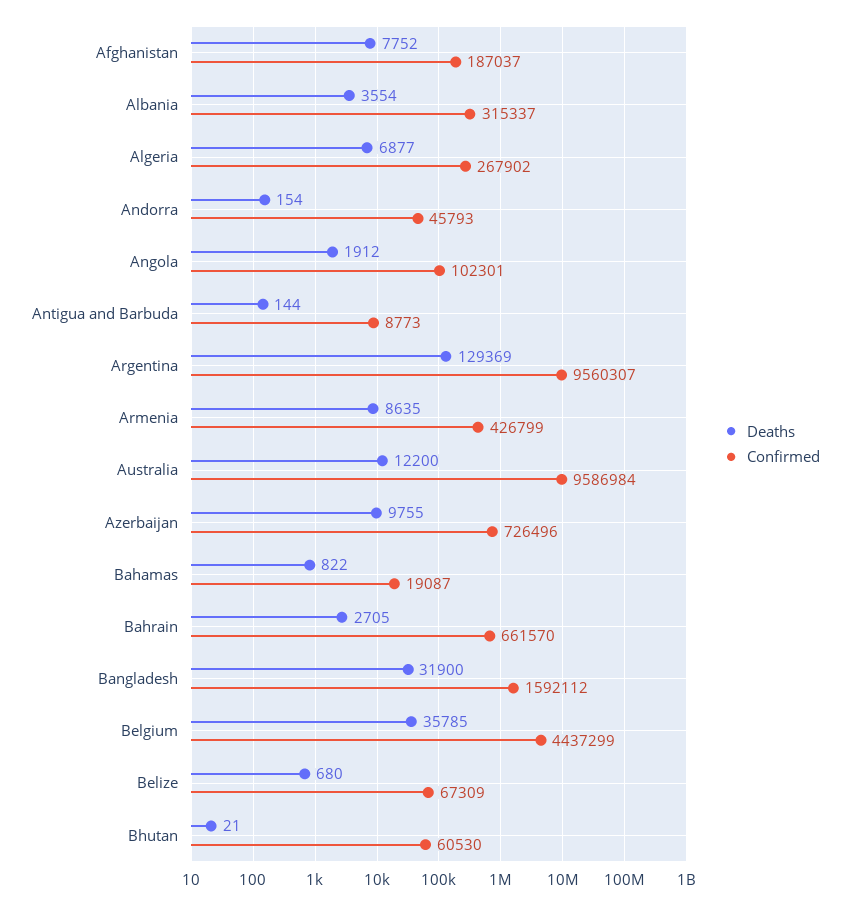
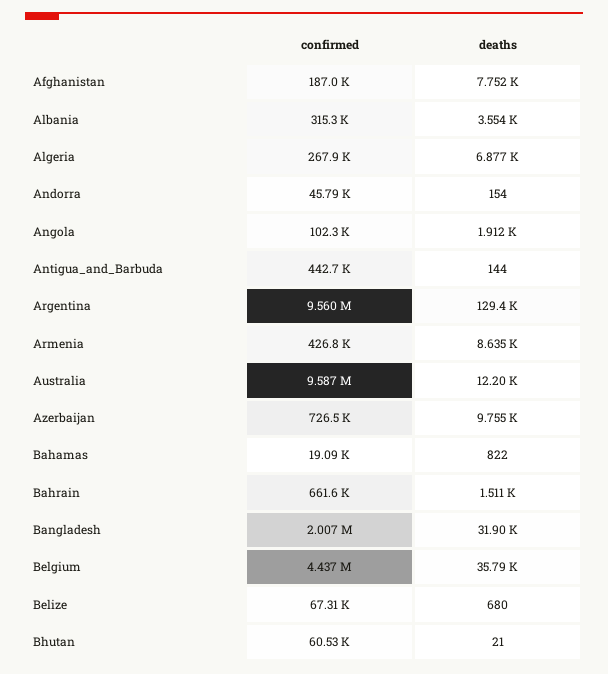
Confirmed, Antigua and Barbuda: 8773 -> 442700
Deaths, Bahrain: 2705 -> 1511
Confirmed, Bangladesh: 1592112 -> 2007000

